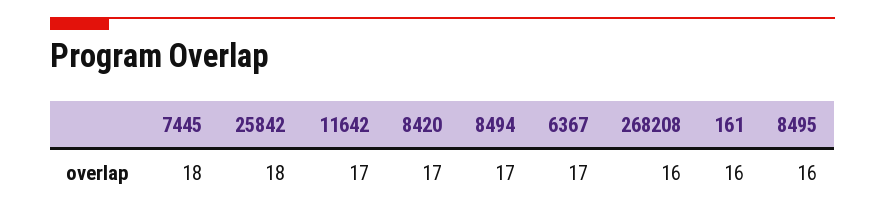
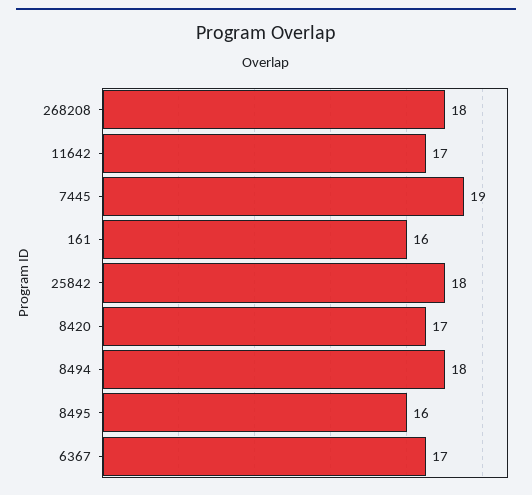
7445: 18 -> 19
8494: 17 -> 18
268208: 16 -> 18

